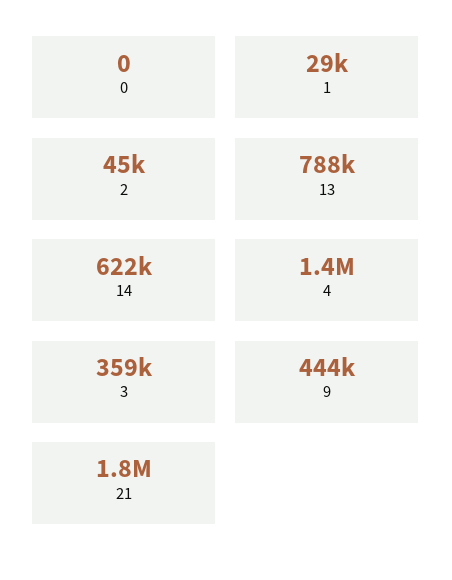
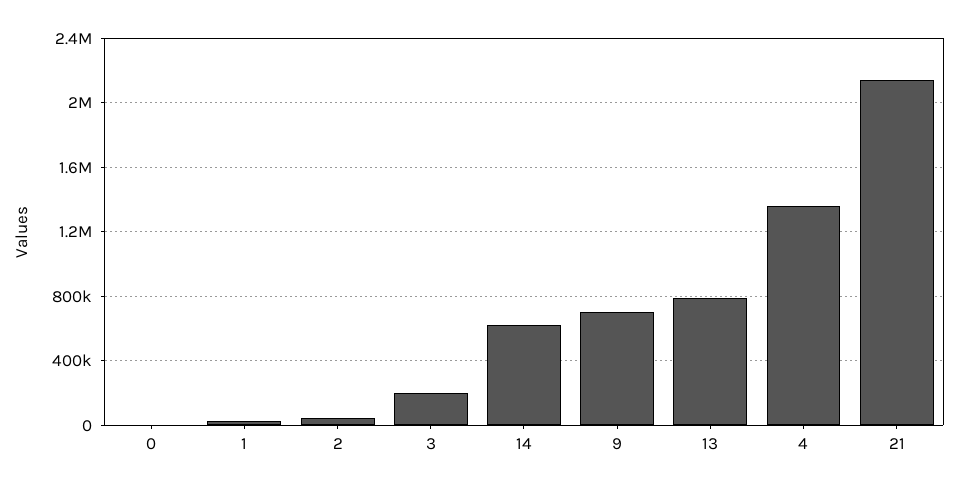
3: 359000 -> 200000
9: 444000 -> 700000
21: 1800000 -> 2150000

